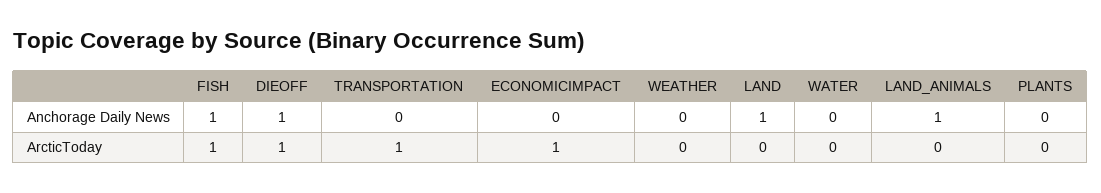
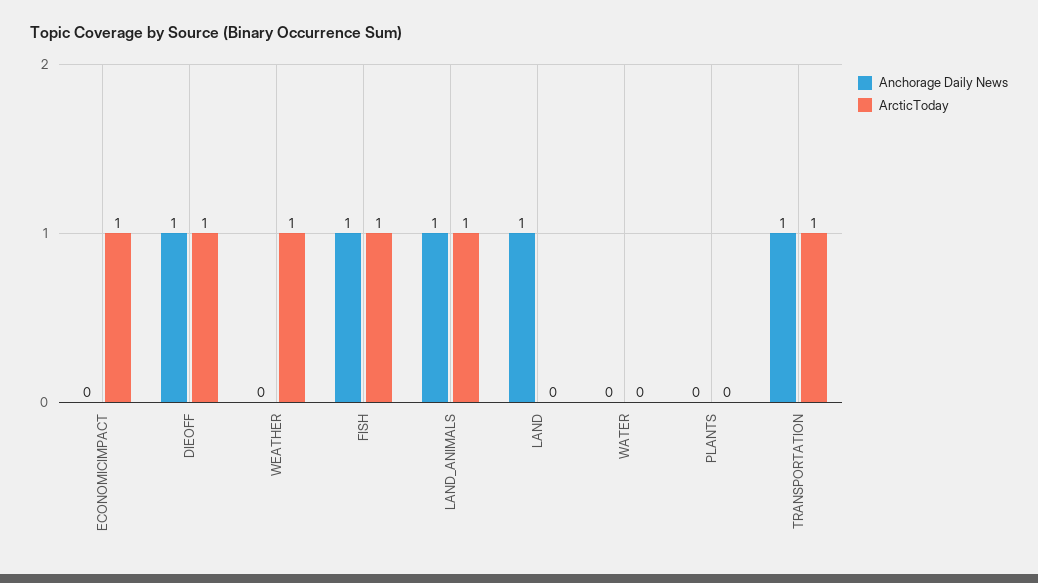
Anchorage Daily News, TRANSPORTATION: 0 -> 1
ArcticToday, WEATHER: 0 -> 1
ArcticToday, LAND_ANIMALS: 0 -> 1

